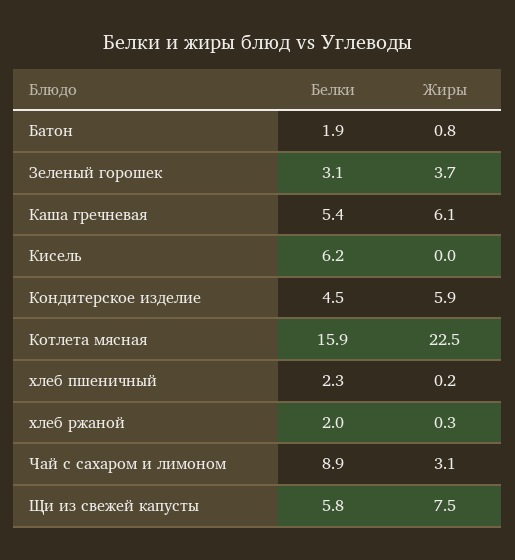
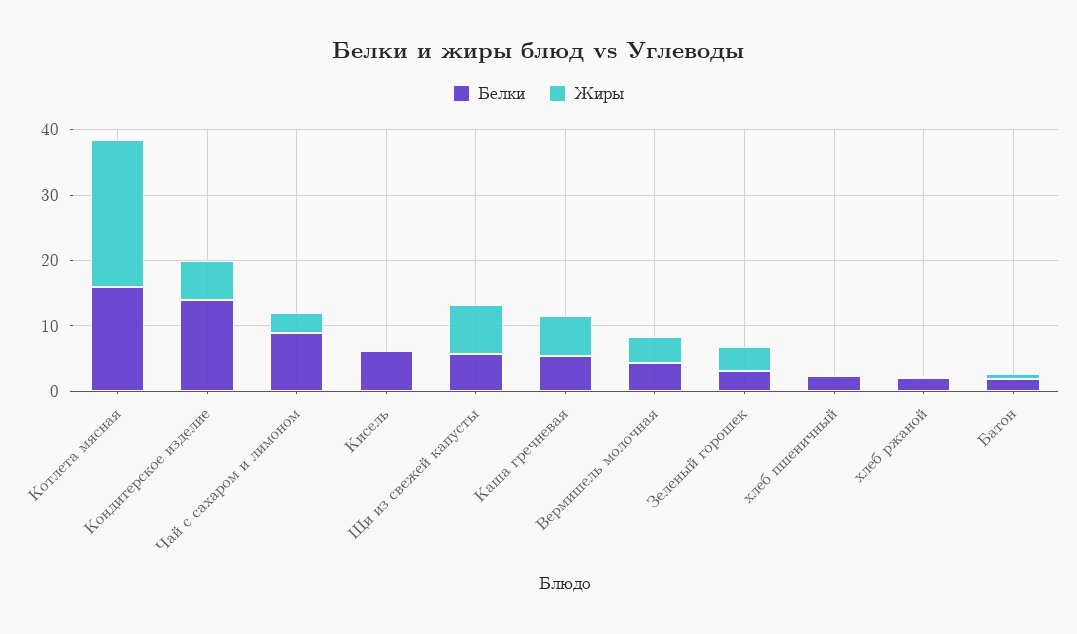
Белки, Кондитерское изделие: 4.5 -> 14
Белки, Вермишель молочная: none -> 4
Жиры, Вермишель молочная: none -> 4

